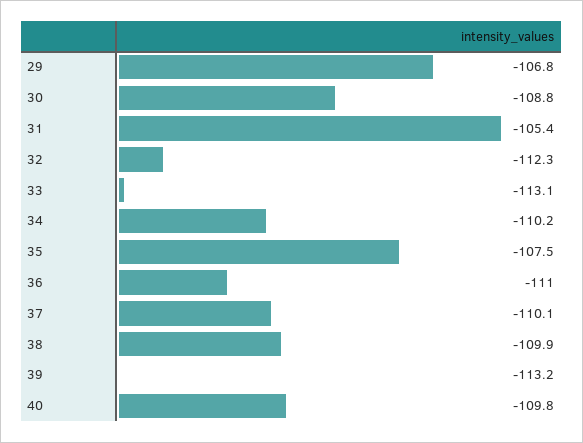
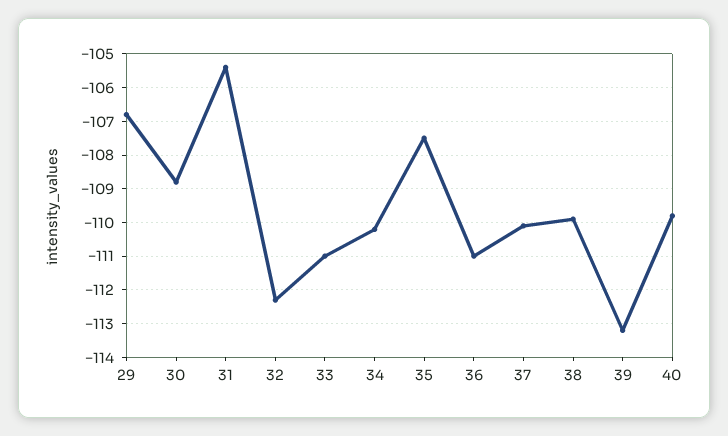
33: -113.1 -> -111

